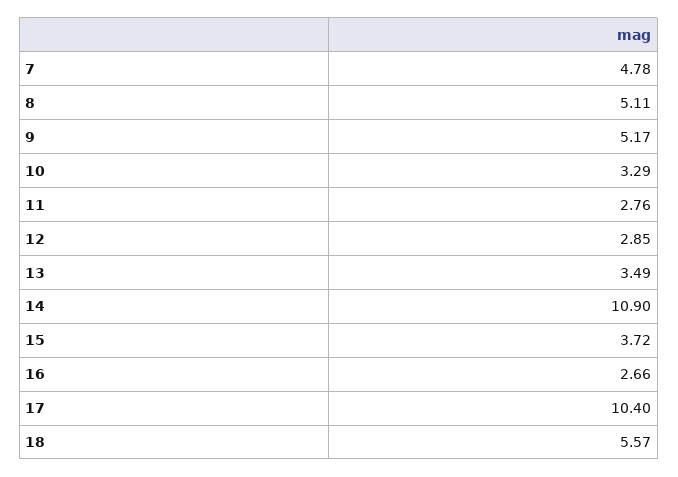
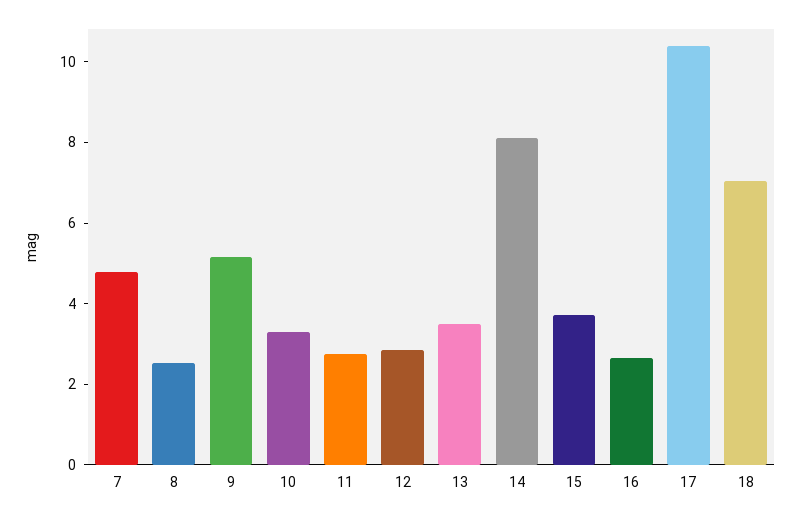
8: 5.11 -> 2.5
14: 10.9 -> 8
18: 5.57 -> 7

